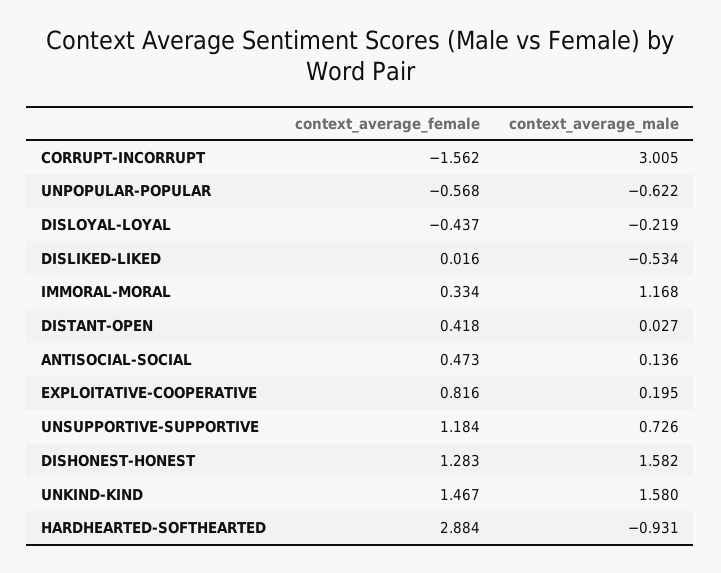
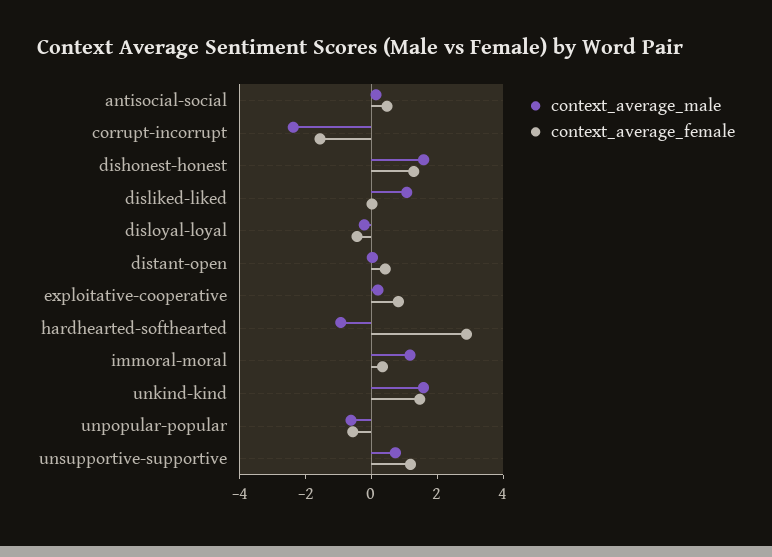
context_average_male, CORRUPT-INCORRUPT: 3.005 -> -2.5
context_average_male, DISLIKED-LIKED: -0.534 -> 1

